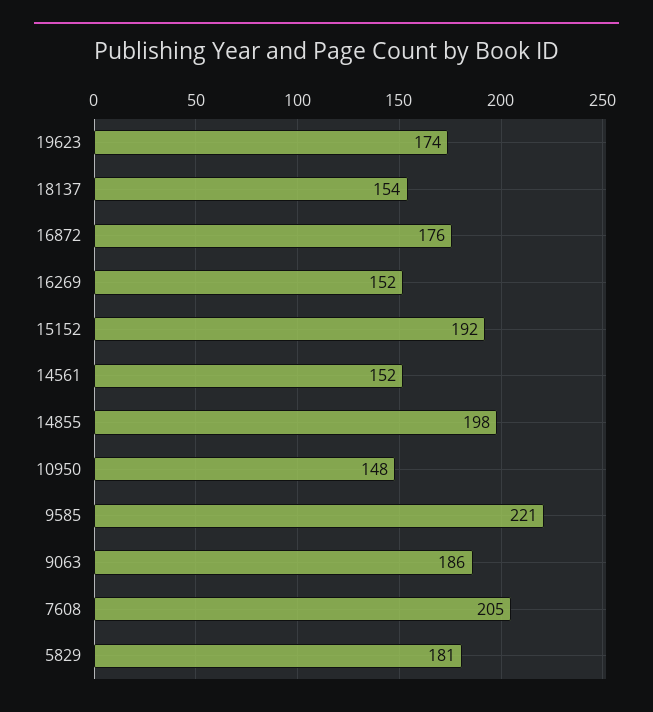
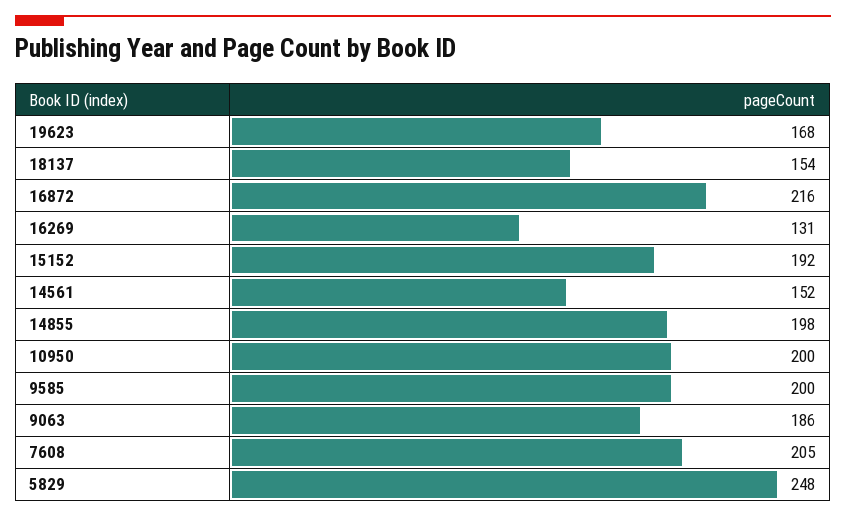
19623: 174 -> 168
16872: 176 -> 216
16269: 152 -> 131
10950: 148 -> 200
9585: 221 -> 200
5829: 181 -> 248

